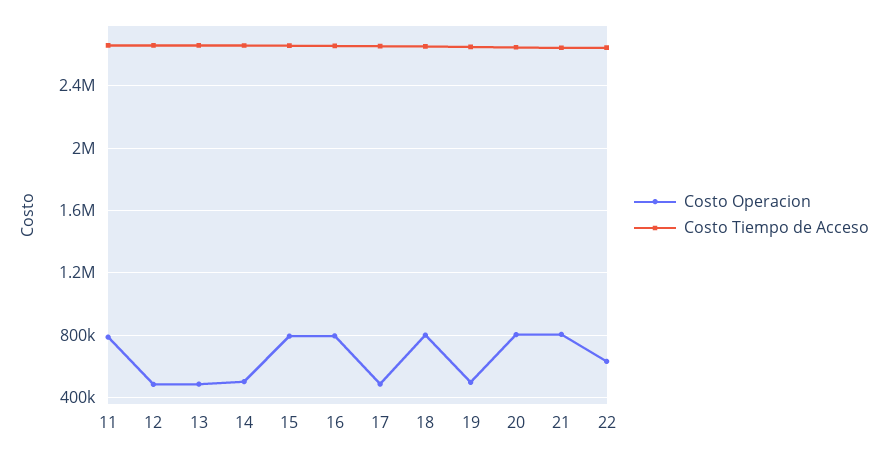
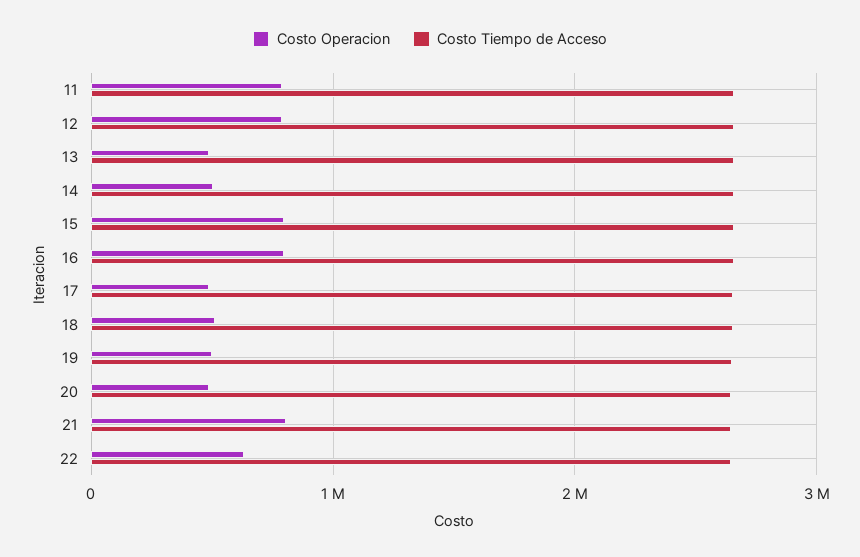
Costo Operacion, 12: 500000 -> 800000
Costo Operacion, 18: 800000 -> 500000
Costo Operacion, 20: 800000 -> 500000

